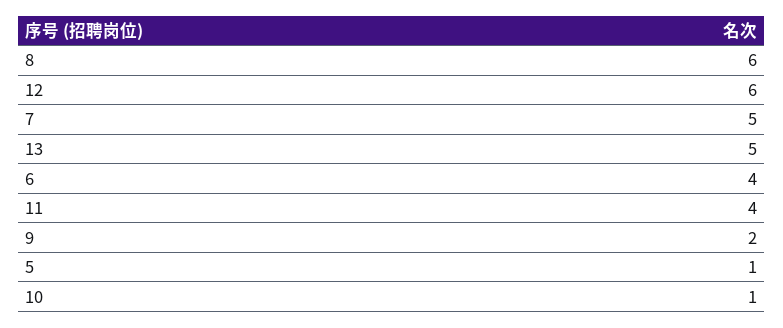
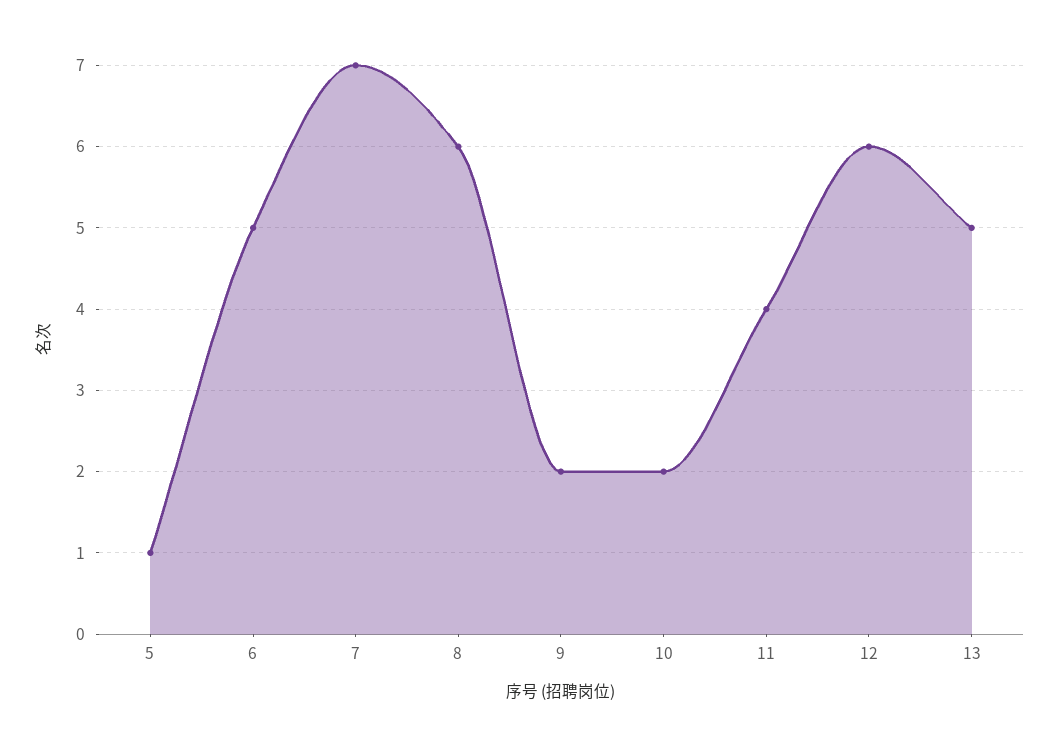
7: 5 -> 7
6: 4 -> 5
10: 1 -> 2

